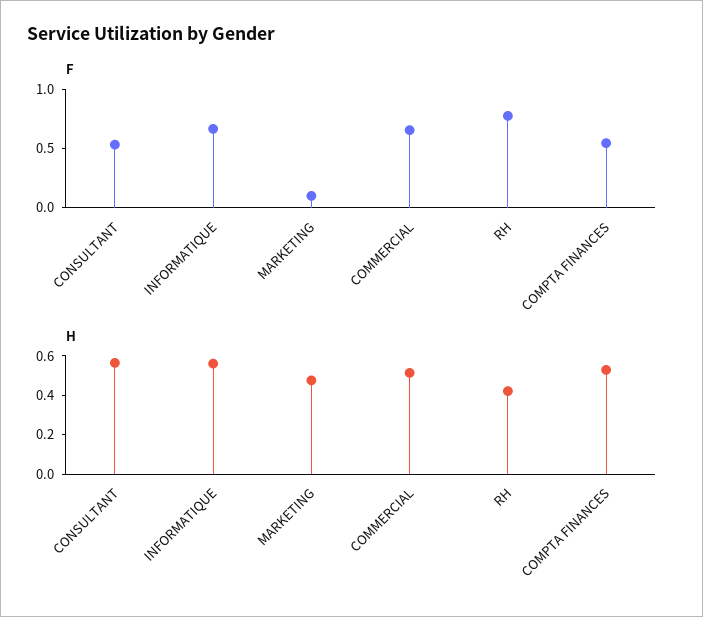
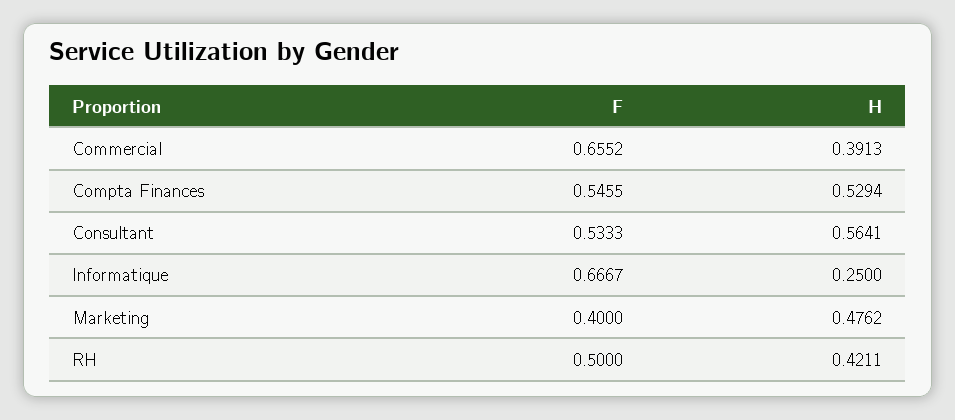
F, MARKETING: 0.1 -> 0.4
F, RH: 0.8 -> 0.5
H, INFORMATIQUE: 0.55 -> 0.25
H, COMMERCIAL: 0.5 -> 0.3913

